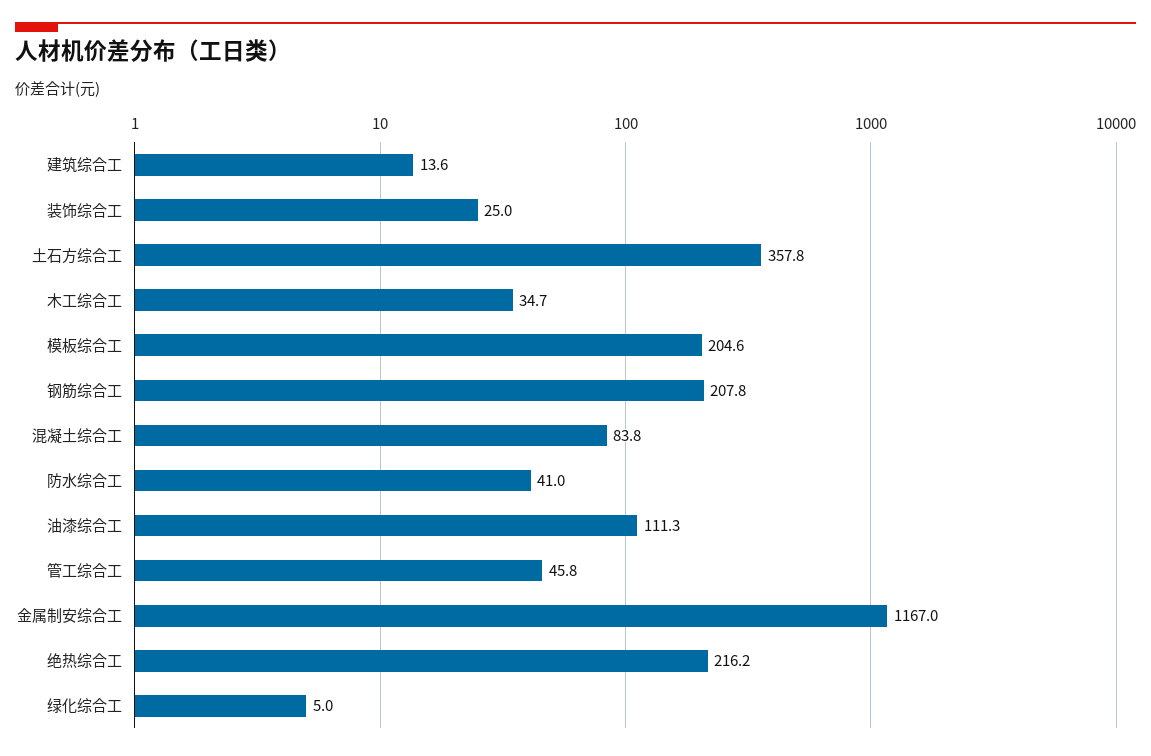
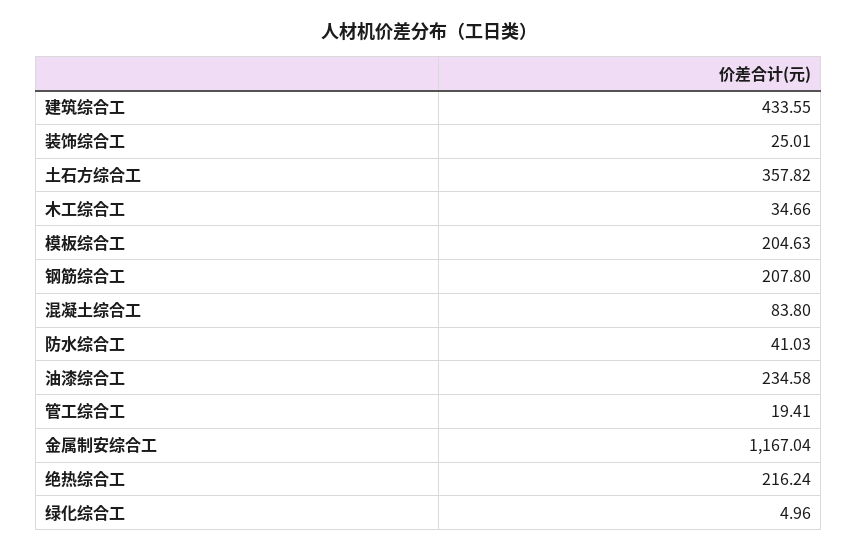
建筑综合工: 13.6 -> 433.55
油漆综合工: 111.3 -> 234.58
管工综合工: 45.8 -> 19.41

